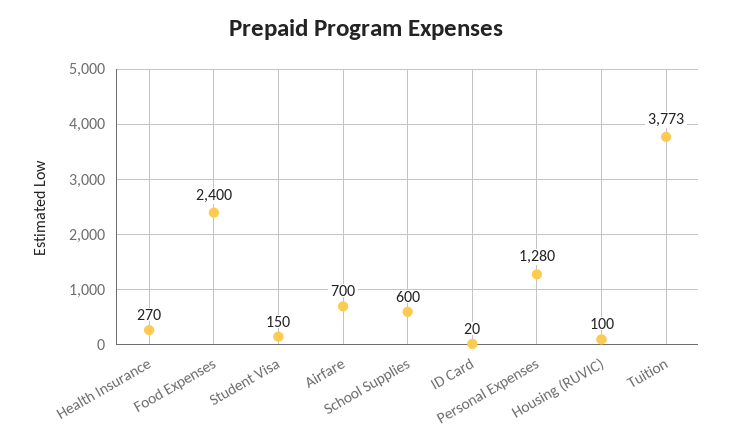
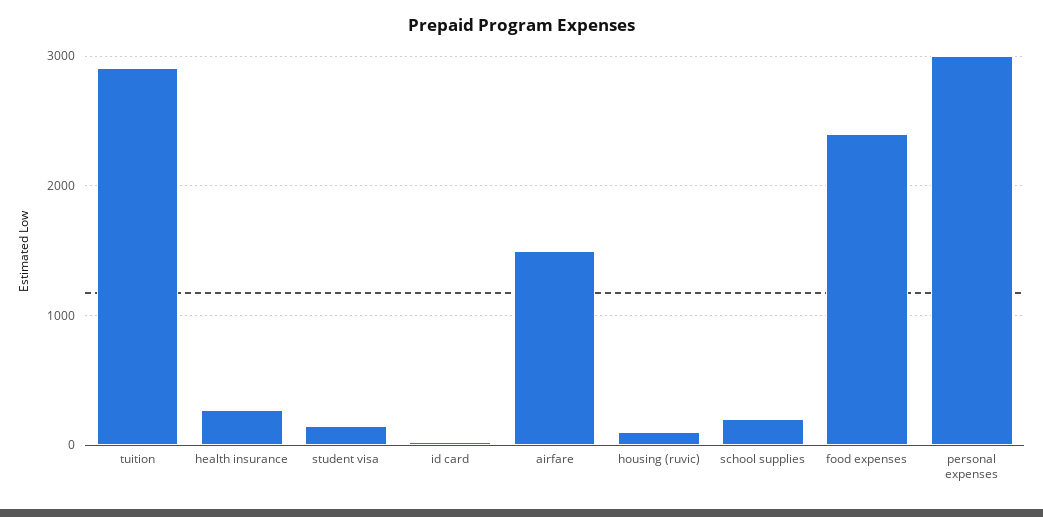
Airfare: 700 -> 1500
School Supplies: 600 -> 200
Personal Expenses: 1280 -> 3000
Tuition: 3773 -> 2900

